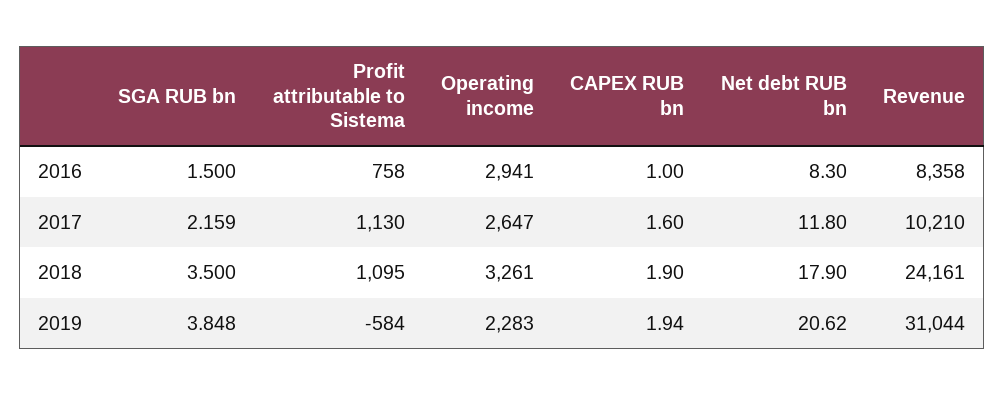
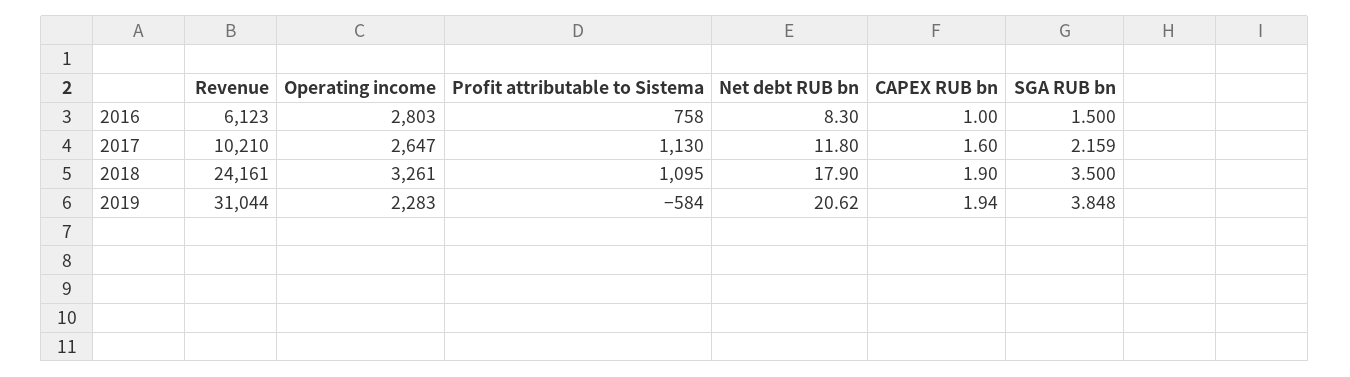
Operating income, 2016: 2941 -> 2803
Revenue, 2016: 8358 -> 6123

